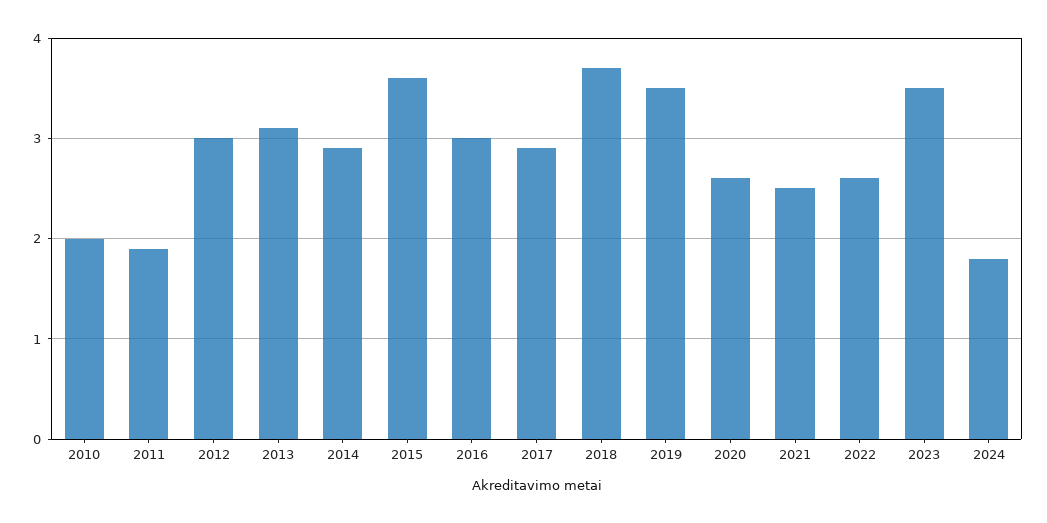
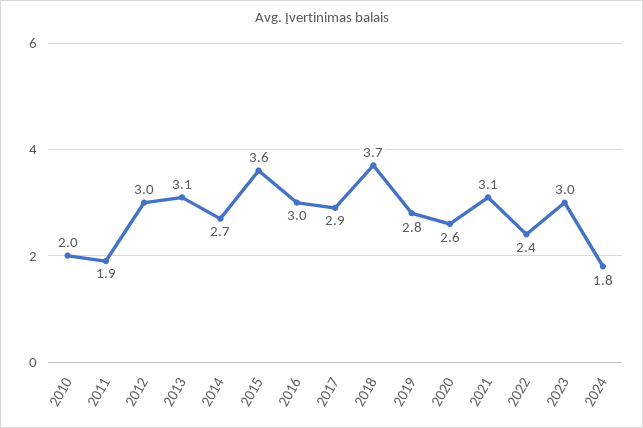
2014: 2.9 -> 2.7
2019: 3.5 -> 2.8
2021: 2.5 -> 3.1
2022: 2.6 -> 2.4
2023: 3.5 -> 3

